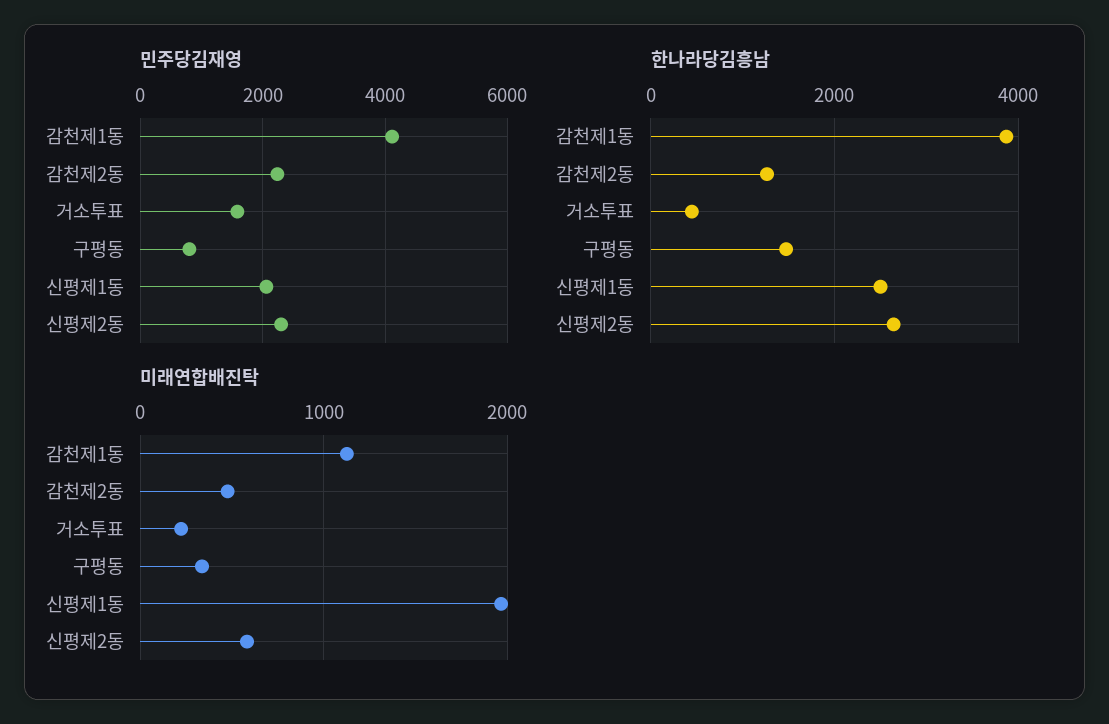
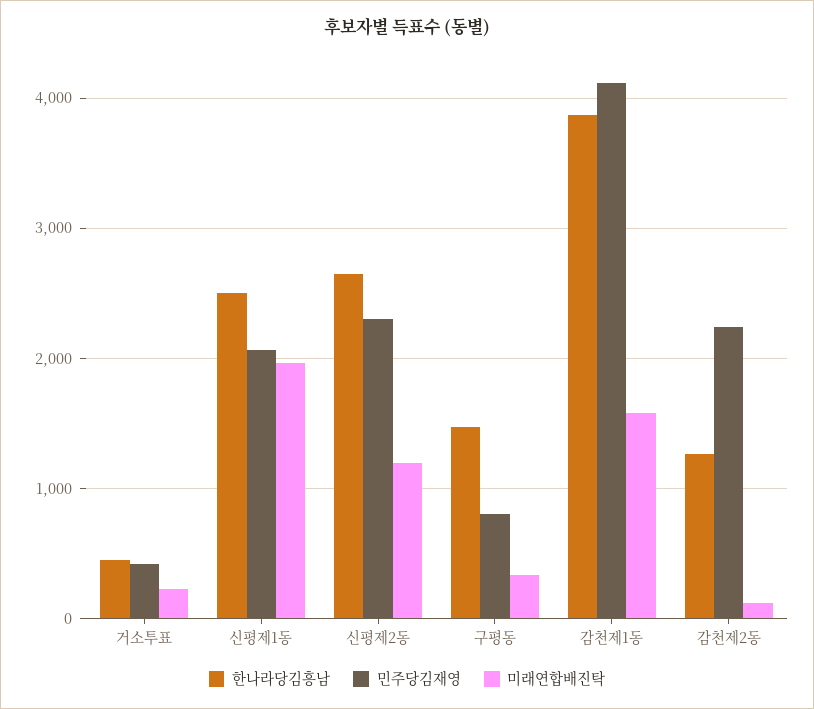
민주당김재영, 거소투표: 1600 -> 400
미래연합배진탁, 감천제1동: 1100 -> 1600
미래연합배진탁, 감천제2동: 500 -> 100
미래연합배진탁, 신평제2동: 600 -> 1200

